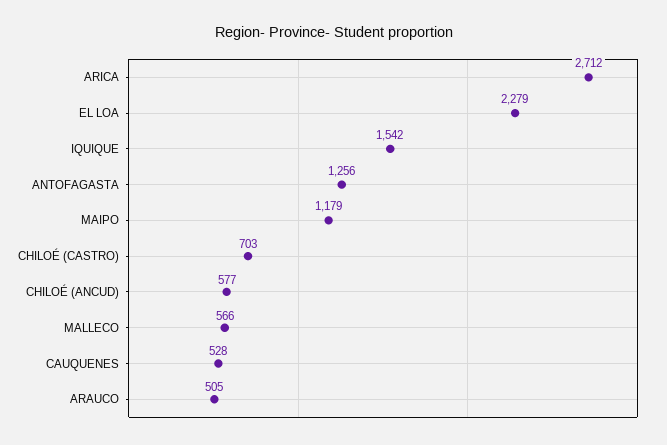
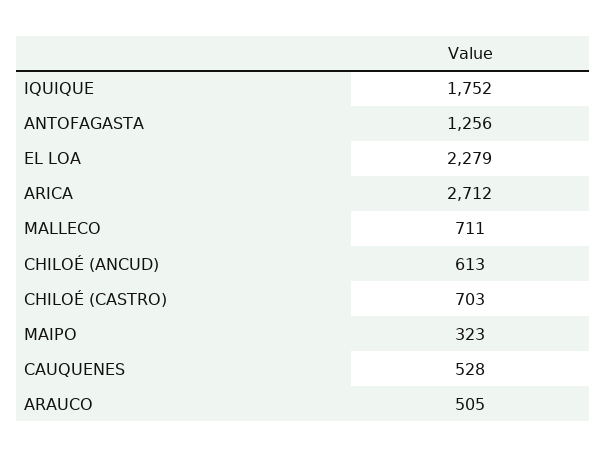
IQUIQUE: 1542 -> 1752
MAIPO: 1179 -> 323
CHILOÉ (ANCUD): 577 -> 613
MALLECO: 566 -> 711

